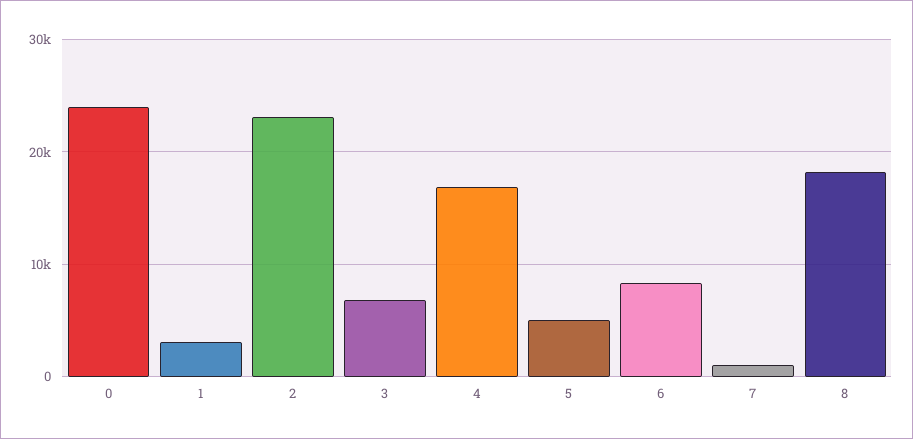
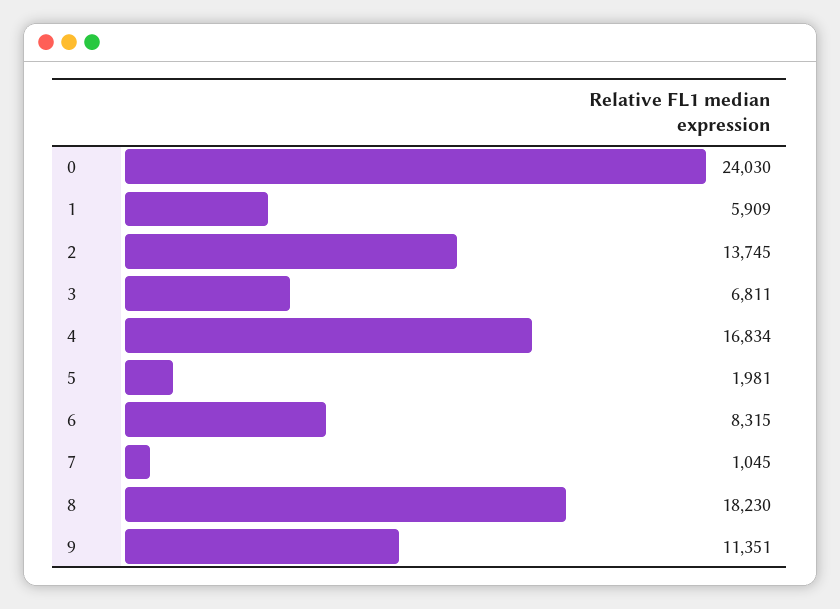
1: 3000 -> 5909
2: 23000 -> 13745
5: 5000 -> 1981
9: none -> 11351

